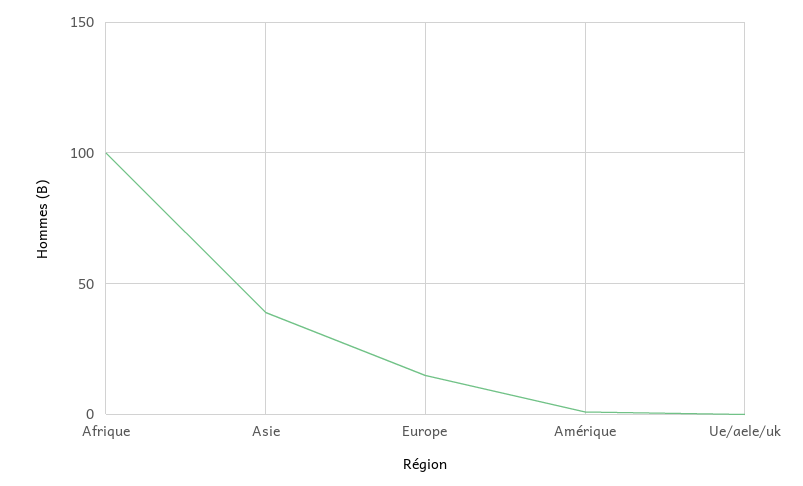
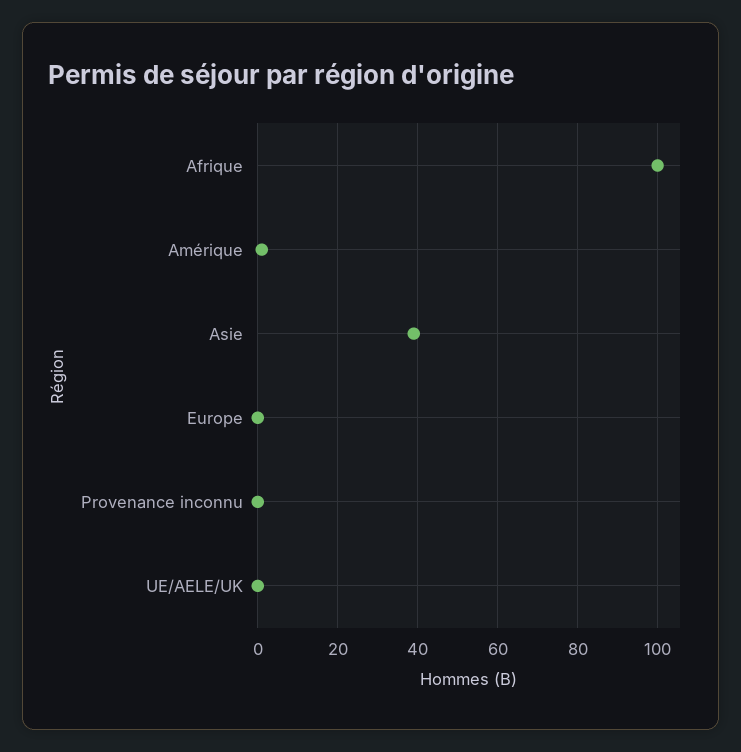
Europe: 15 -> 0
Provenance inconnu: none -> 0

